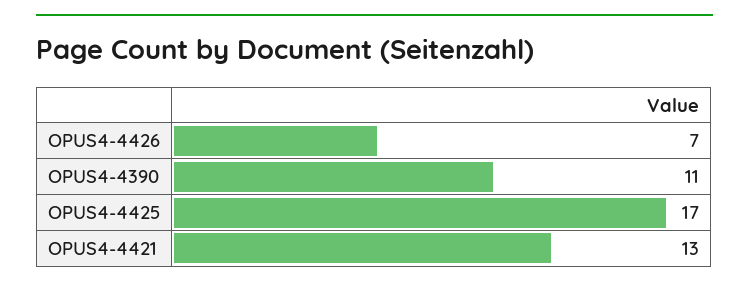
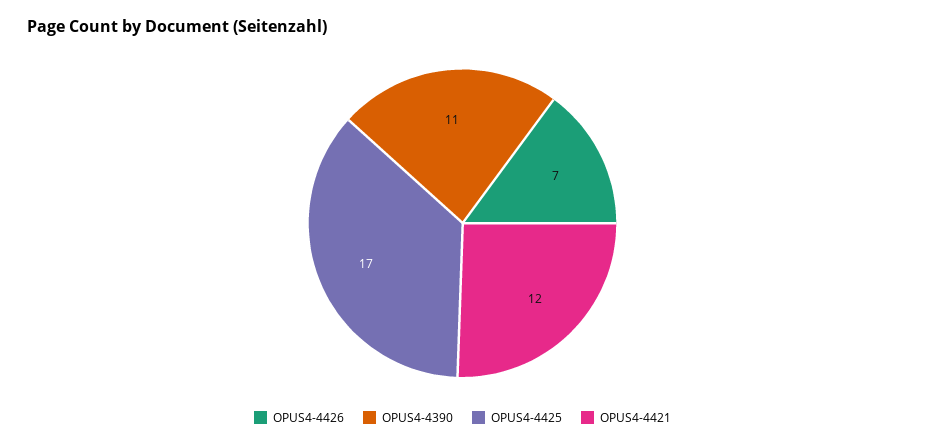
OPUS4-4421: 13 -> 12

